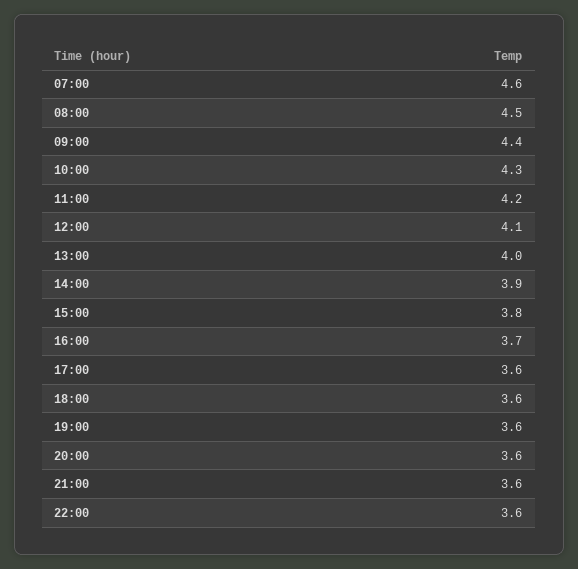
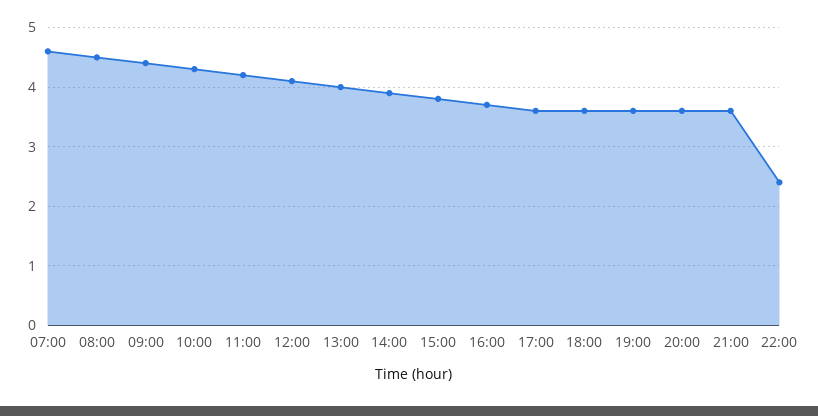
22:00: 3.6 -> 2.5

